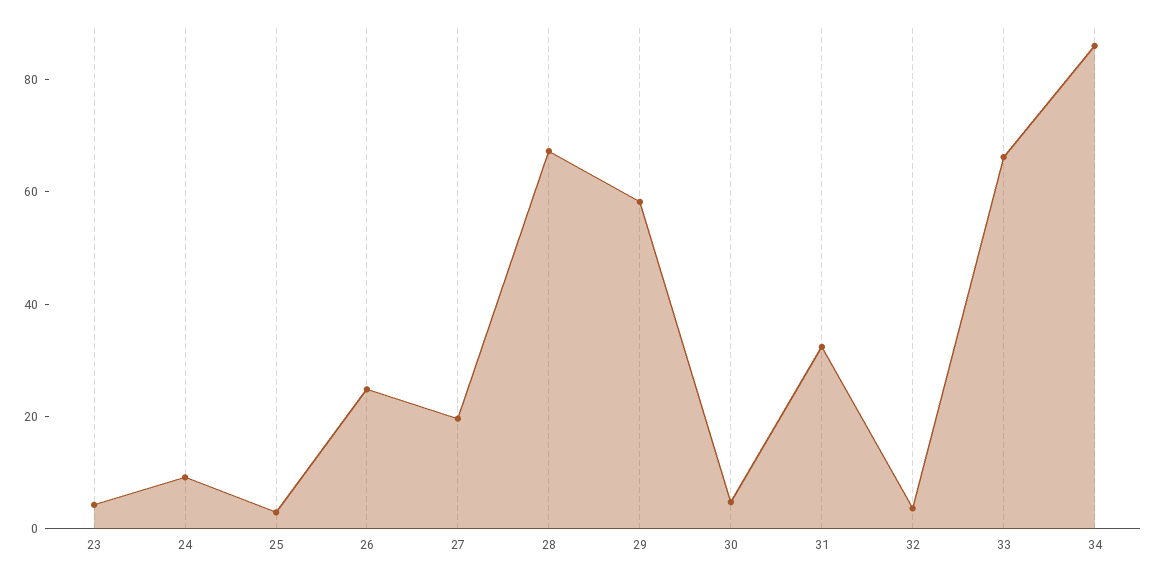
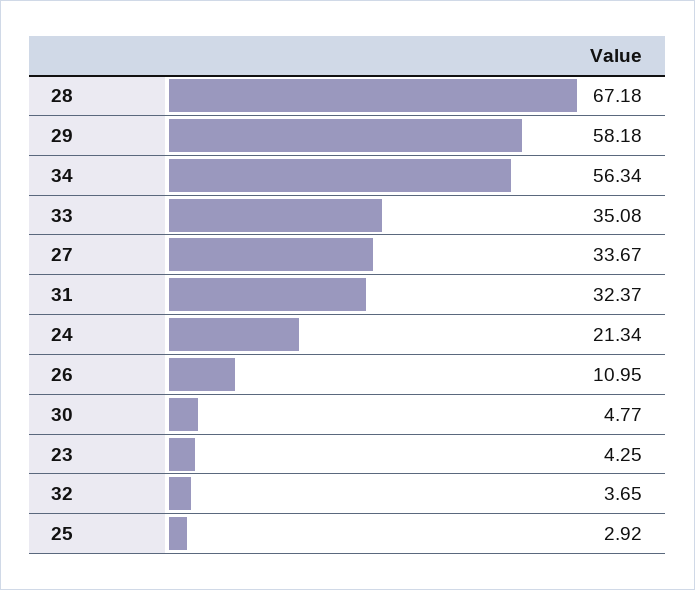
24: 10 -> 21.34
26: 25 -> 10.95
27: 20 -> 33.67
33: 65 -> 35.08
34: 85 -> 56.34

